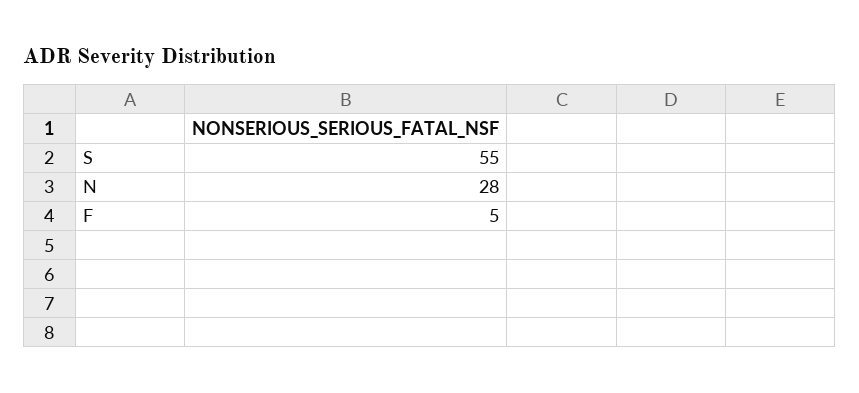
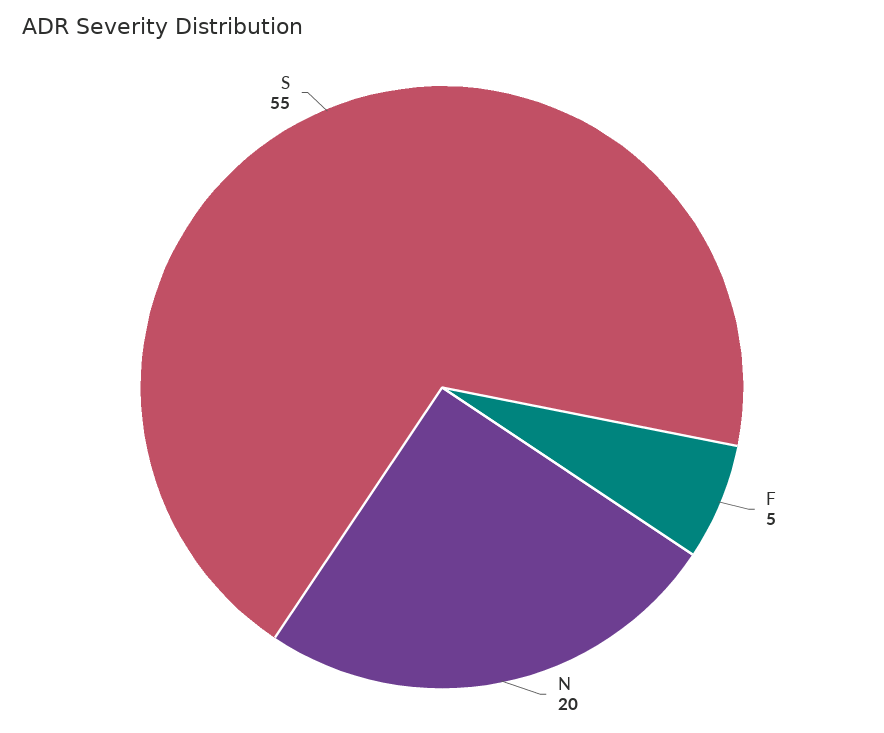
N: 28 -> 20

